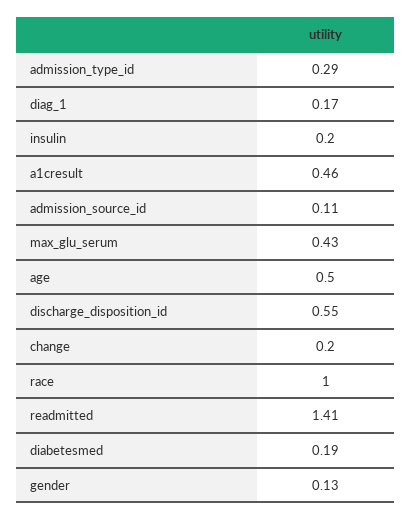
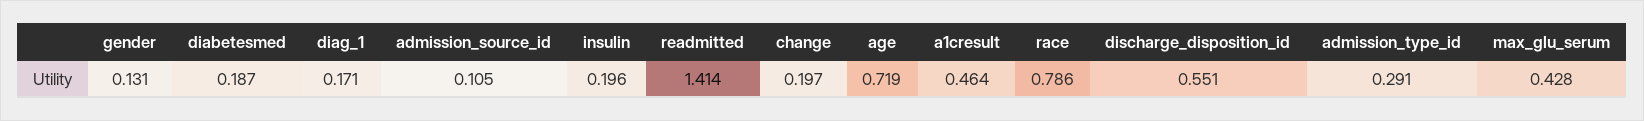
age: 0.5 -> 0.719
race: 1 -> 0.786

